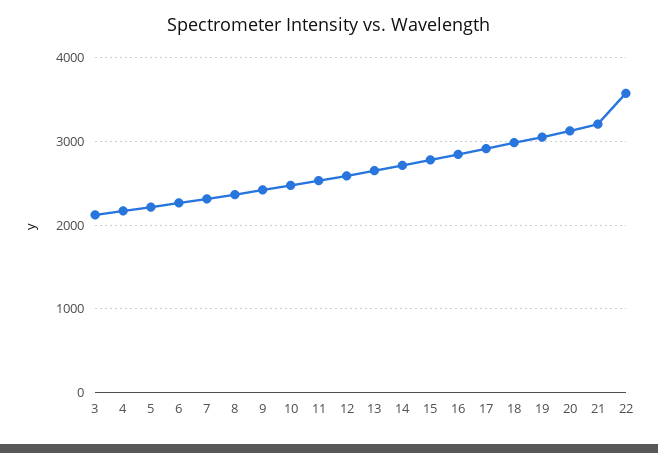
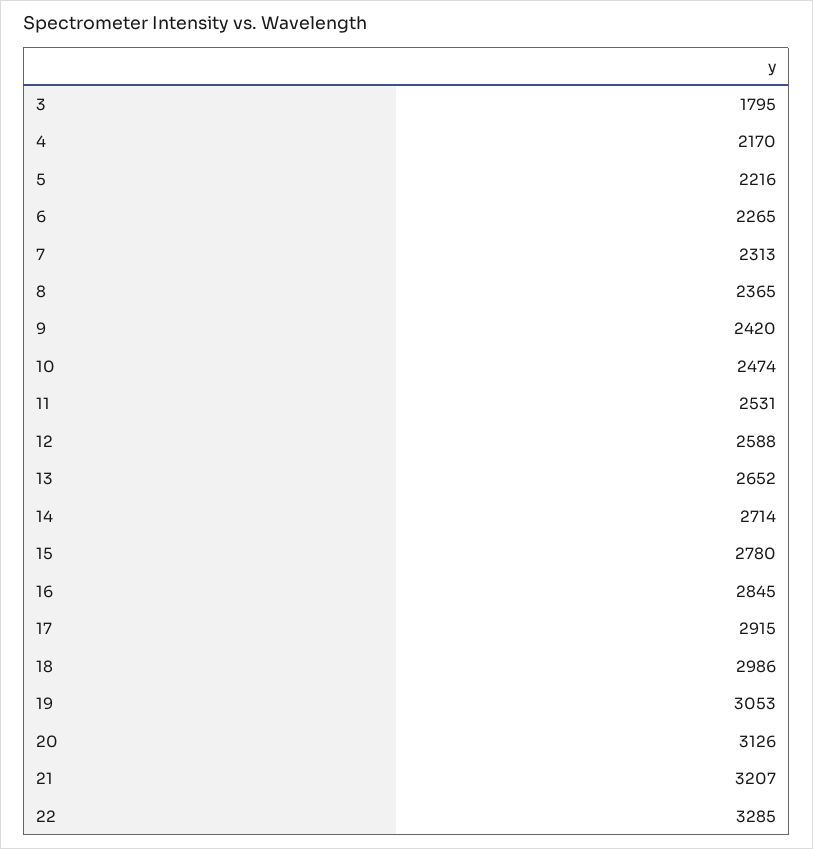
3: 2100 -> 1795
22: 3600 -> 3285

